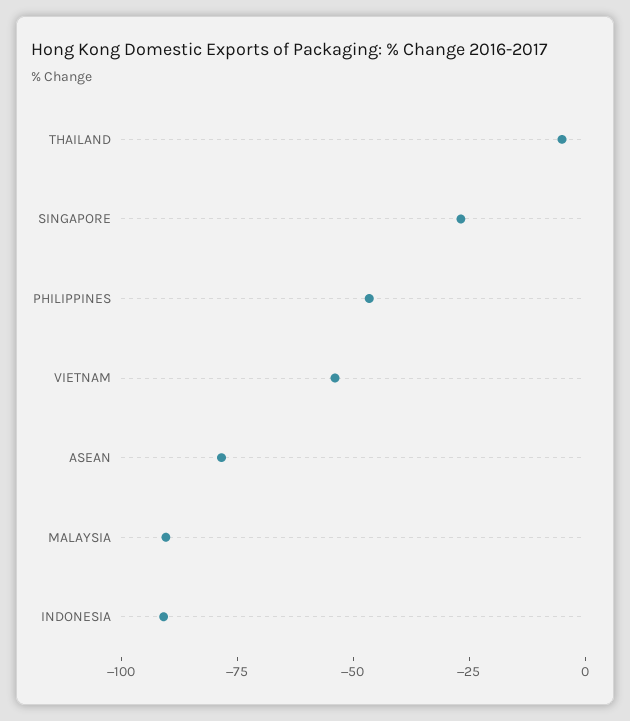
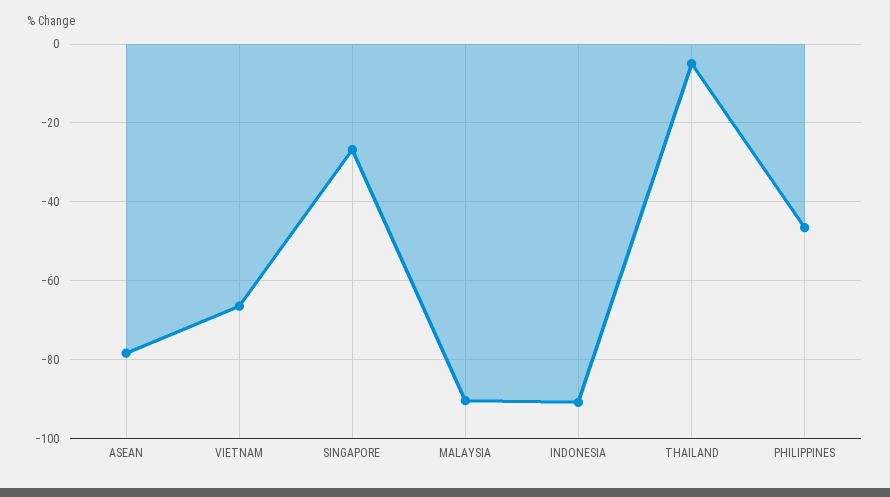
VIETNAM: -55 -> -66

